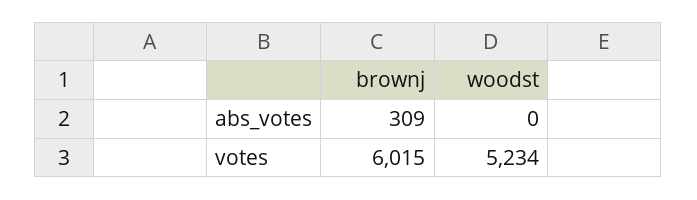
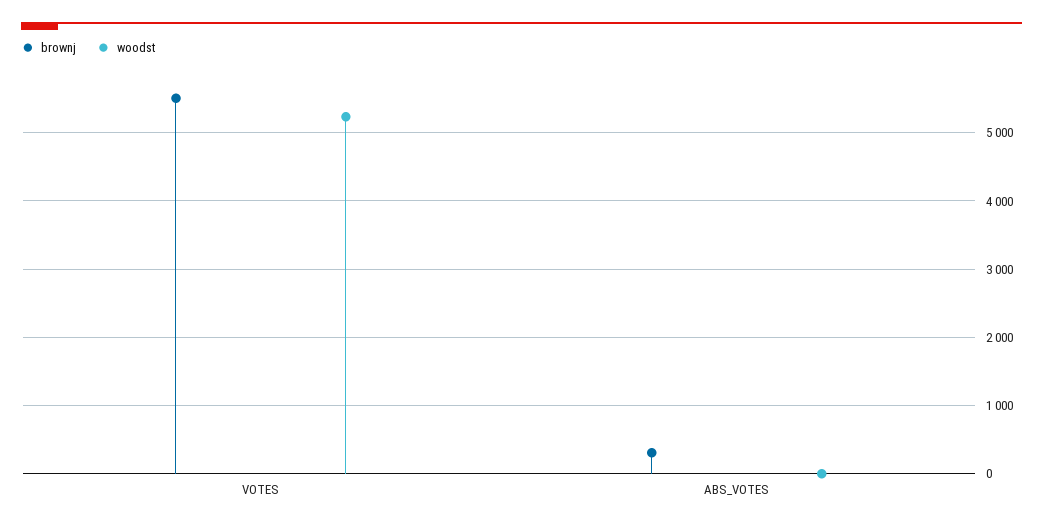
brownj, votes: 6015 -> 5500

